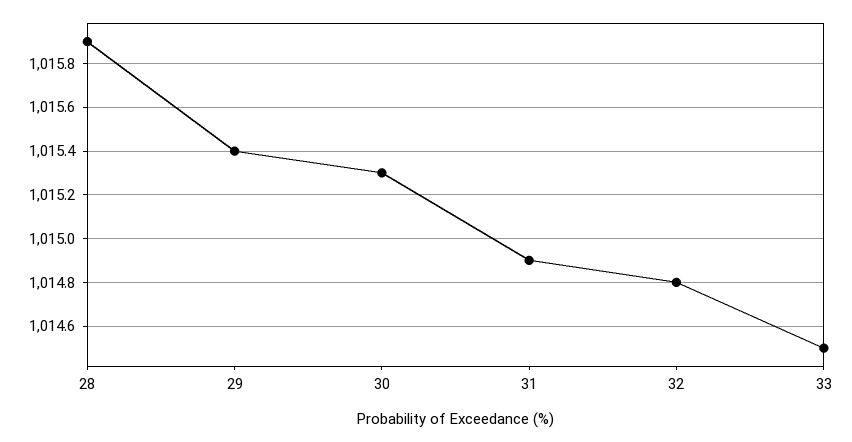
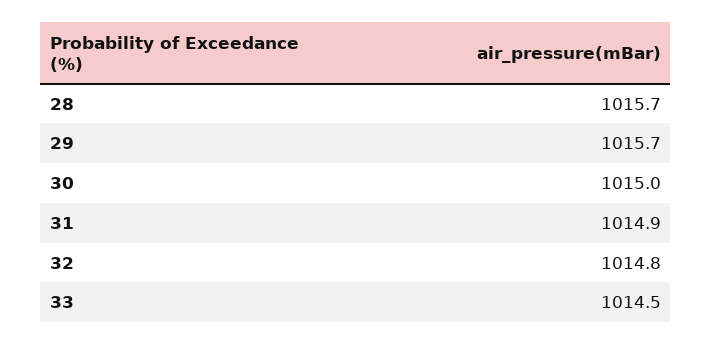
28: 1015.9 -> 1015.7
29: 1015.4 -> 1015.7
30: 1015.3 -> 1015

